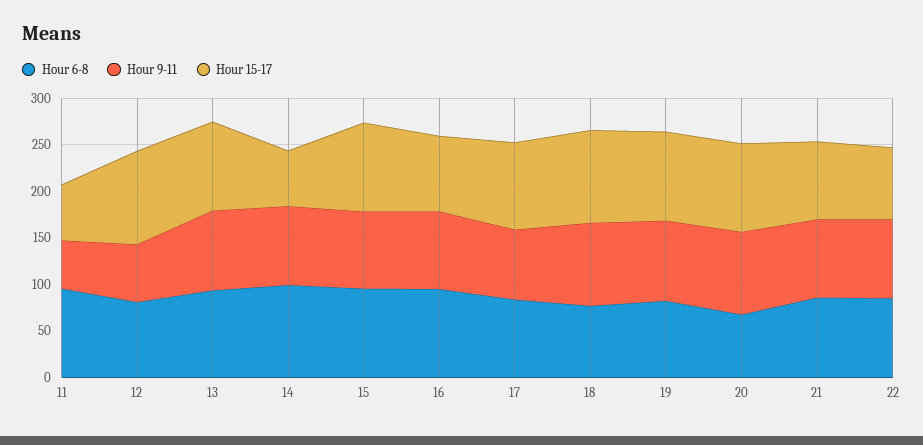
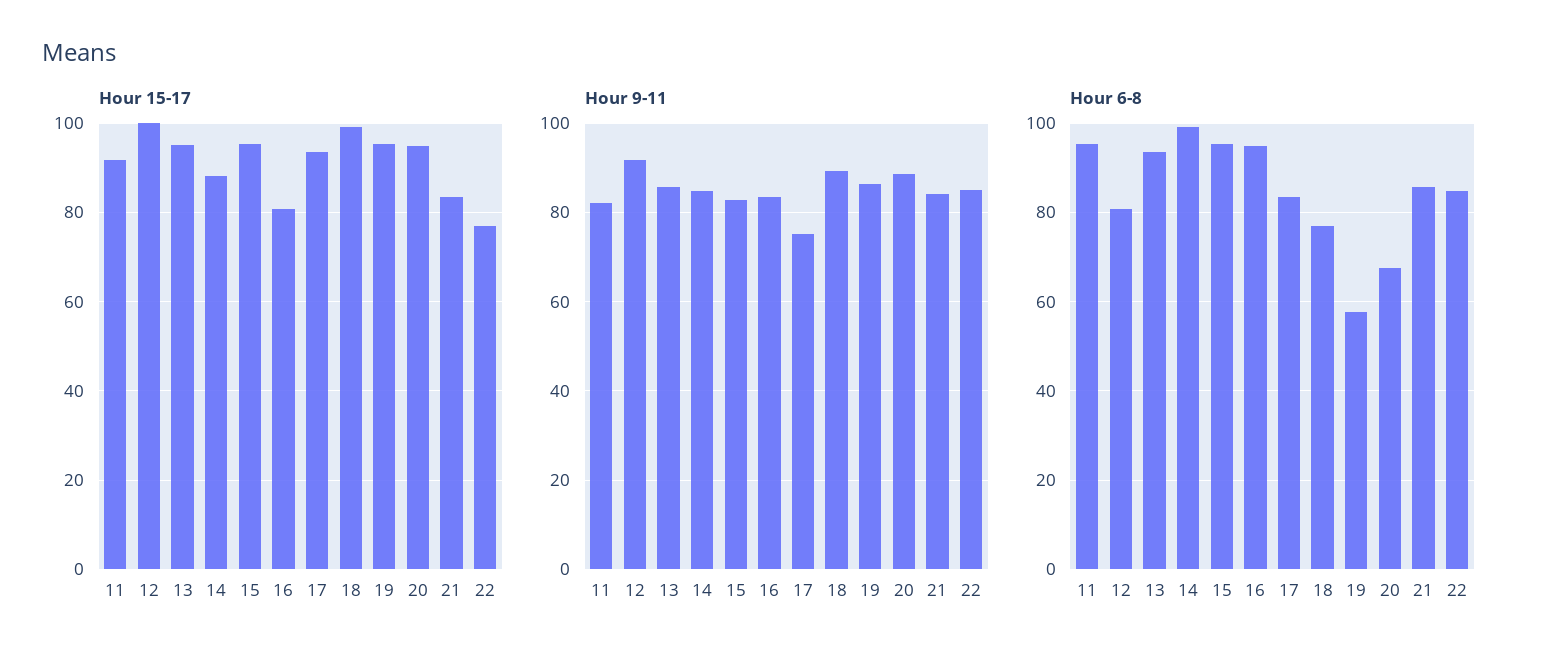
Hour 9-11, 11: 50 -> 82
Hour 15-17, 11: 60 -> 92
Hour 9-11, 12: 60 -> 92
Hour 15-17, 14: 60 -> 88
Hour 6-8, 19: 80 -> 58

